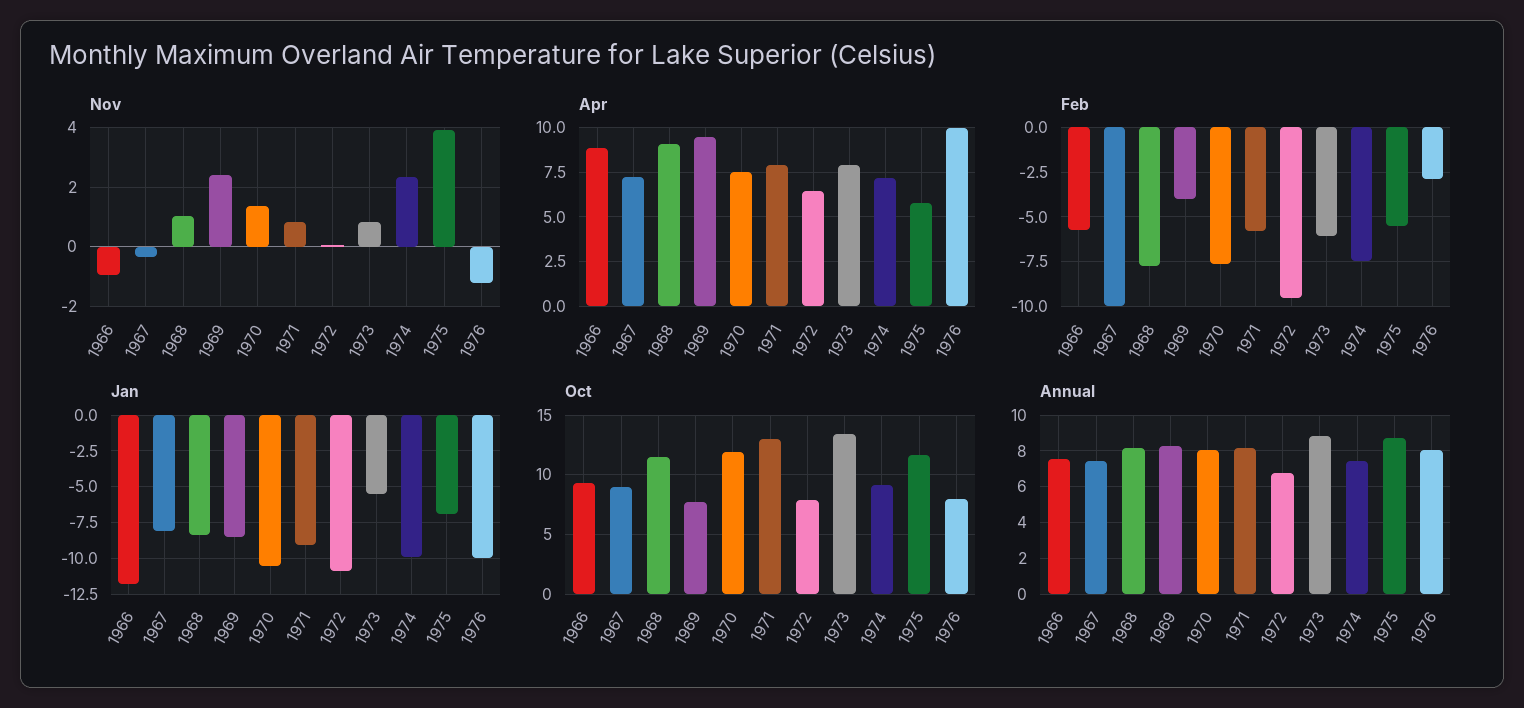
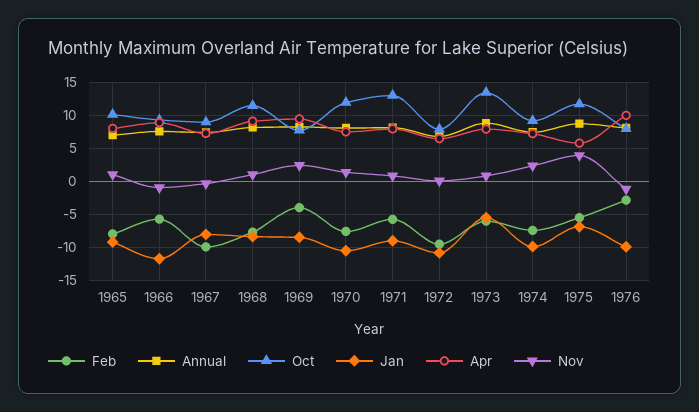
Feb, 1965: none -> -8
Annual, 1965: none -> 7
Oct, 1965: none -> 10
Jan, 1965: none -> -9
Apr, 1965: none -> 8
Nov, 1965: none -> 1

